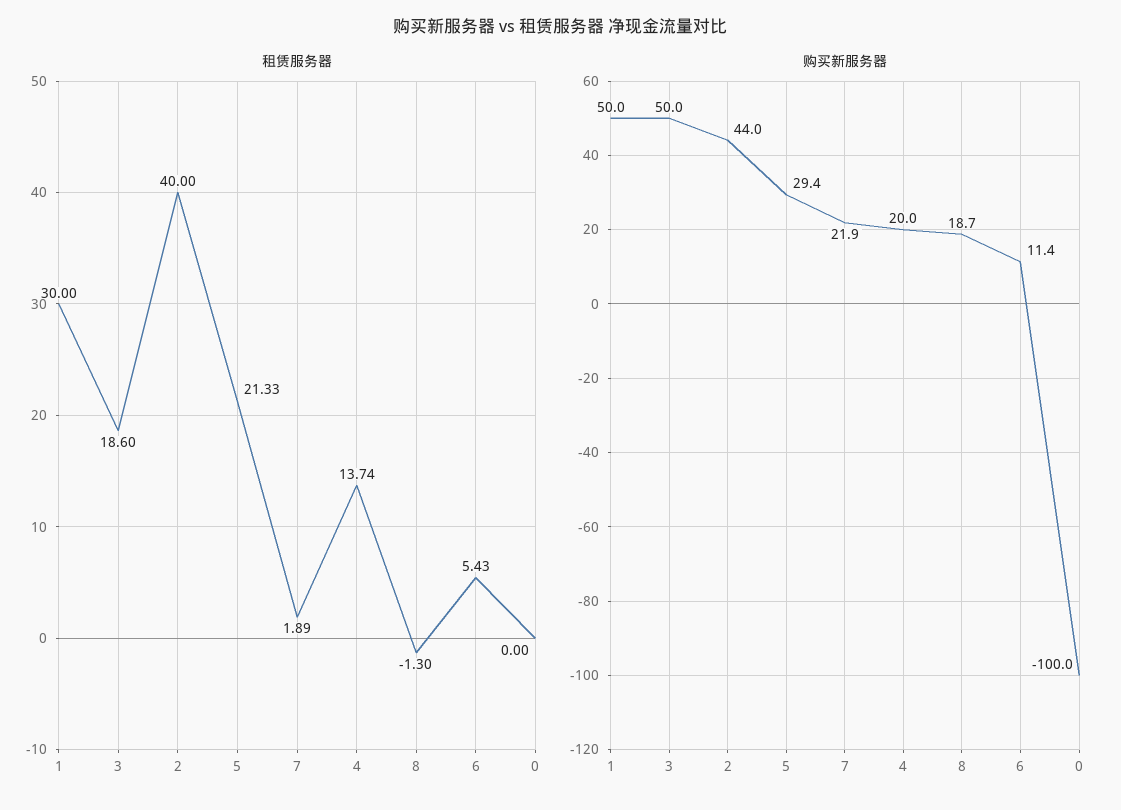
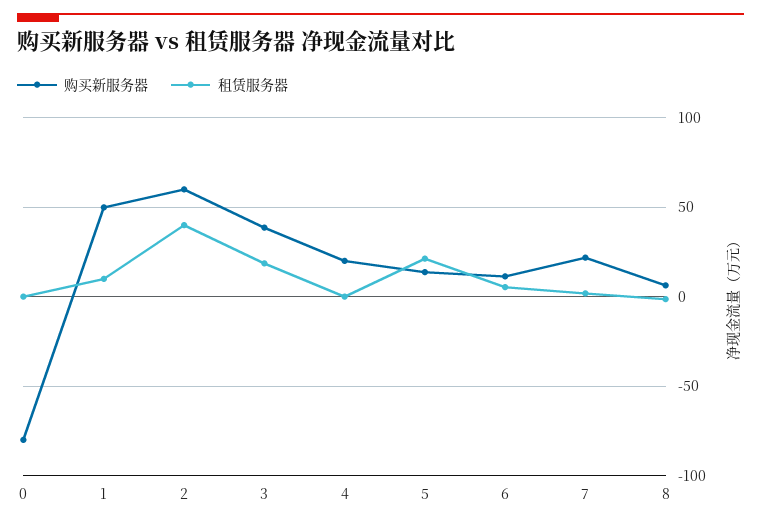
租赁服务器, 1: 30 -> 10
租赁服务器, 4: 13.74 -> 0
购买新服务器, 3: 50 -> 40
购买新服务器, 2: 44 -> 60
购买新服务器, 5: 29.4 -> 15
购买新服务器, 8: 18.7 -> 5
购买新服务器, 0: -100 -> -80

